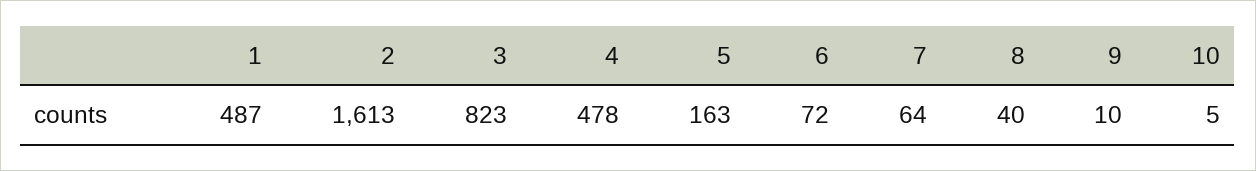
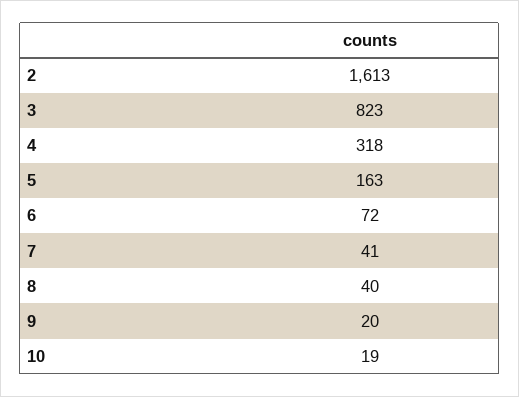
1: 487 -> none
4: 478 -> 318
7: 64 -> 41
9: 10 -> 20
10: 5 -> 19

